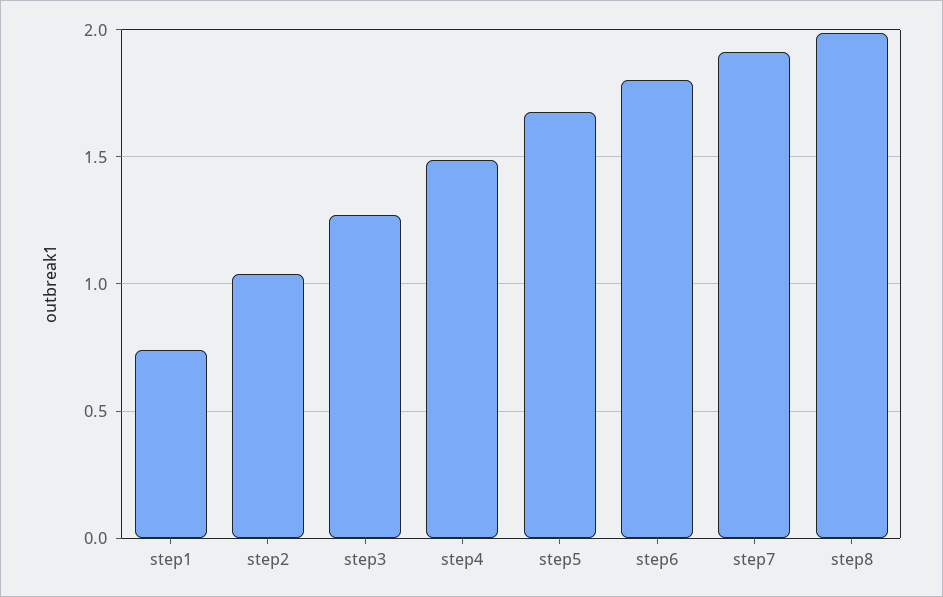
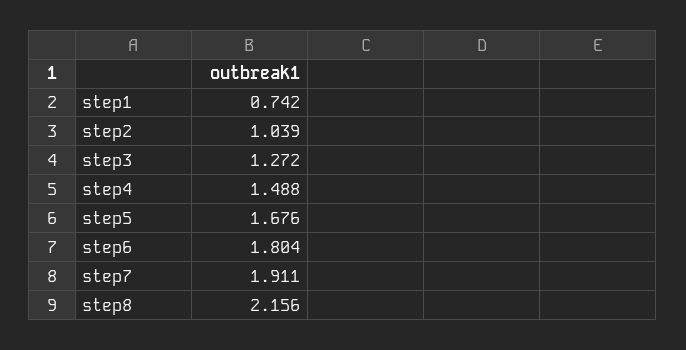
step8: 2 -> 2.156

